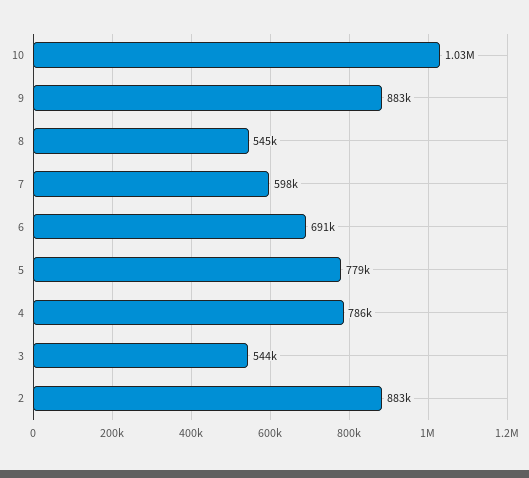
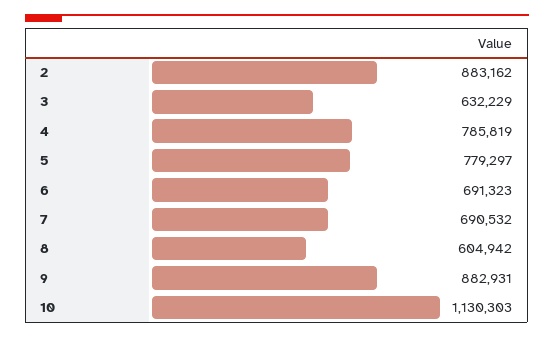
10: 1030000 -> 1130303
8: 545000 -> 604942
7: 598000 -> 690532
3: 544000 -> 632229

